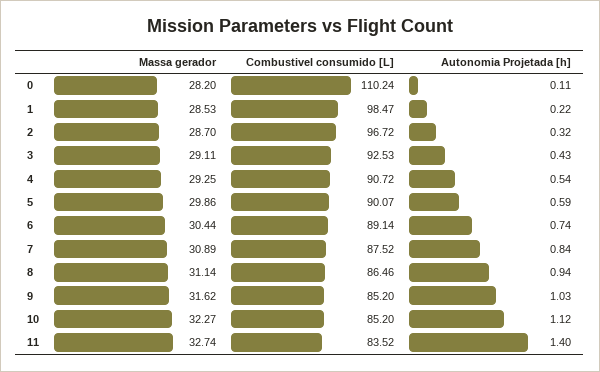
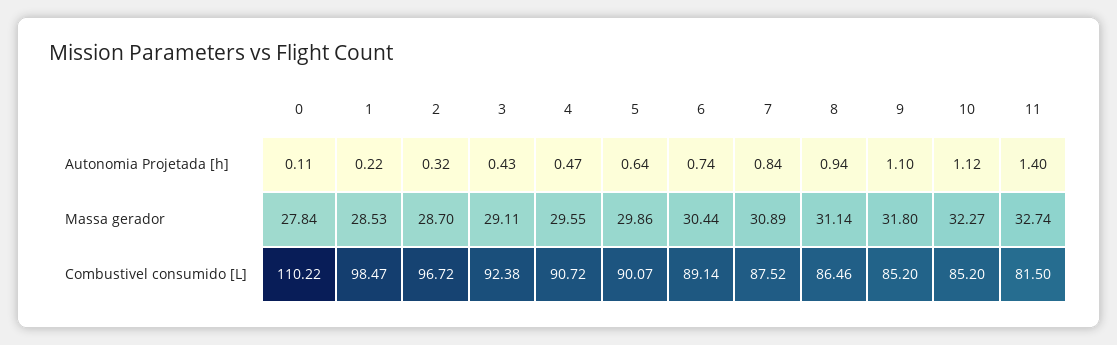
Massa gerador, 0: 28.2 -> 27.84
Combustivel consumido [L], 0: 110.24 -> 110.22
Combustivel consumido [L], 3: 92.53 -> 92.38
Massa gerador, 4: 29.25 -> 29.55
Autonomia Projetada [h], 4: 0.54 -> 0.47
Autonomia Projetada [h], 5: 0.59 -> 0.64
Massa gerador, 9: 31.62 -> 31.8
Autonomia Projetada [h], 9: 1.03 -> 1.1
Combustivel consumido [L], 11: 83.52 -> 81.5

